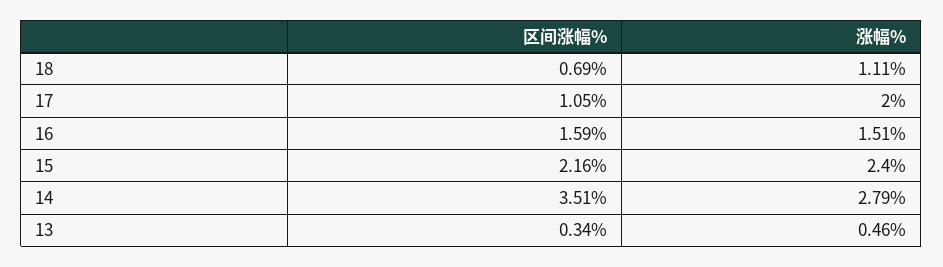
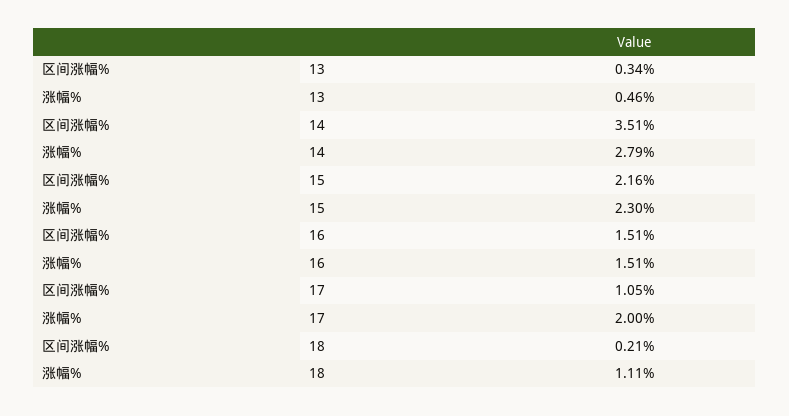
区间涨幅%, 18: 0.69 -> 0.21
区间涨幅%, 16: 1.59 -> 1.51
涨幅%, 15: 2.4 -> 2.3

